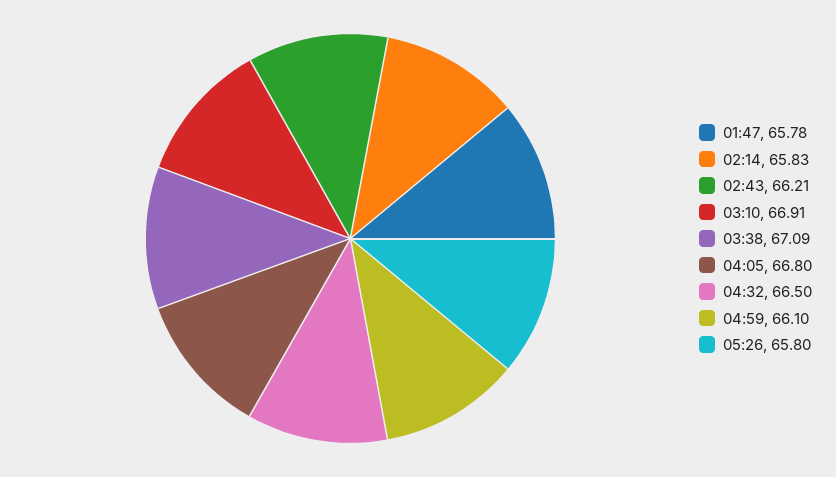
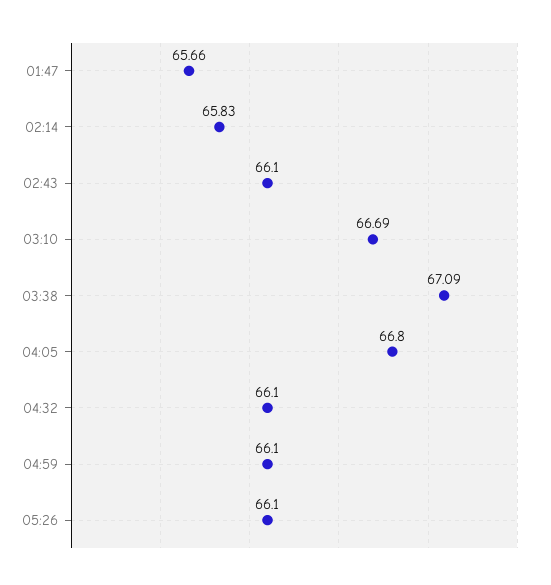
01:47: 65.78 -> 65.66
02:43: 66.21 -> 66.1
03:10: 66.91 -> 66.69
04:32: 66.5 -> 66.1
05:26: 65.8 -> 66.1

